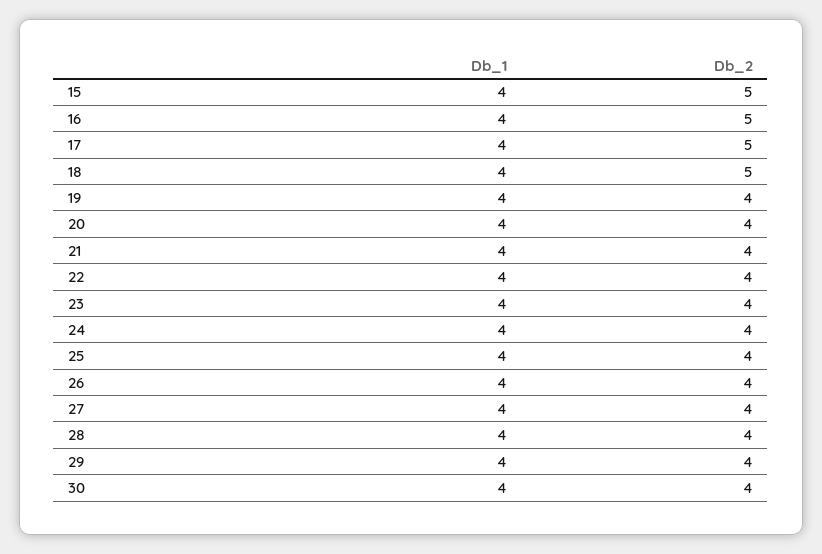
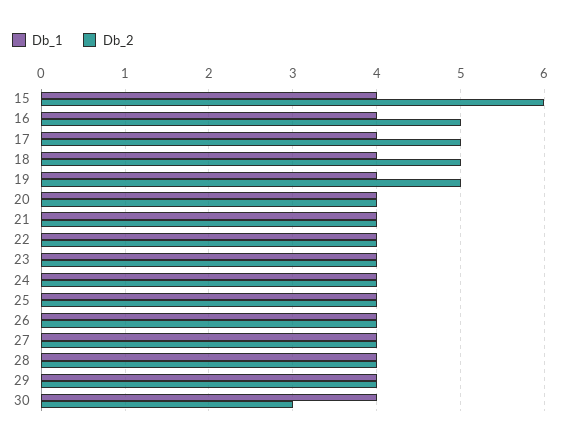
Db_2, 15: 5 -> 6
Db_2, 19: 4 -> 5
Db_2, 30: 4 -> 3

